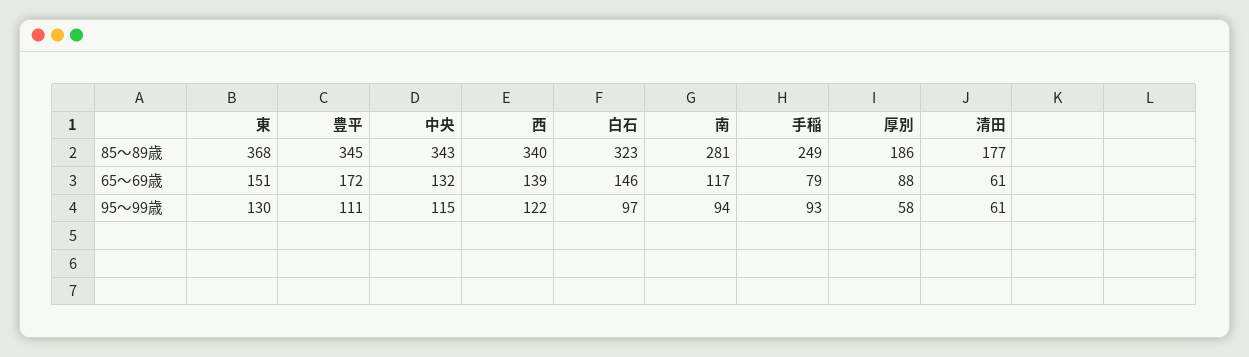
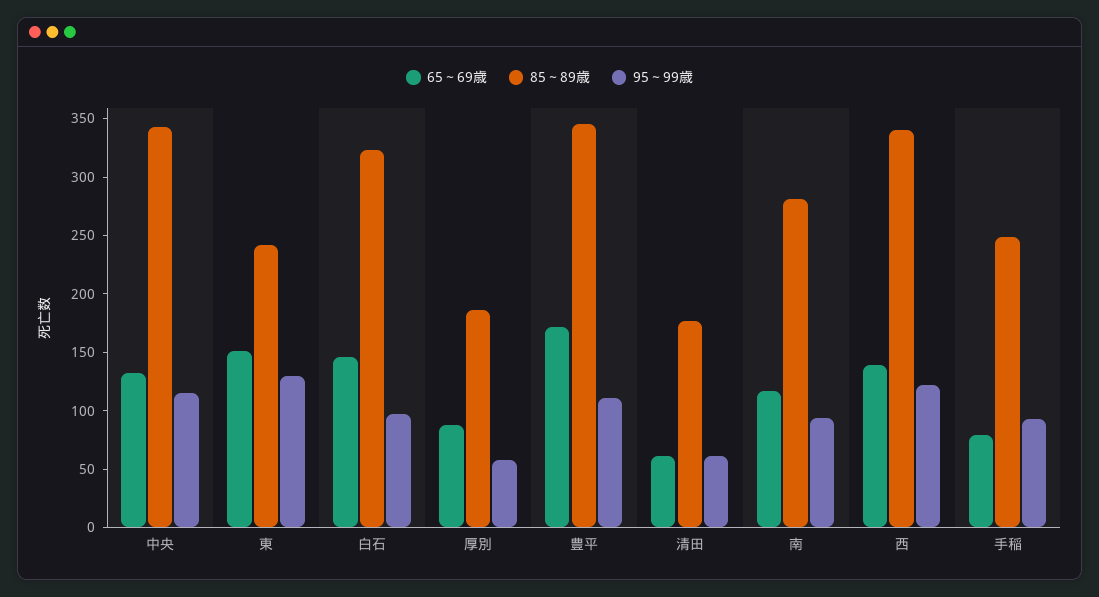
85～89歳, 東: 368 -> 240

